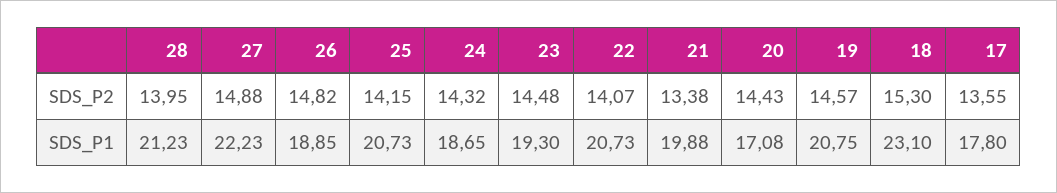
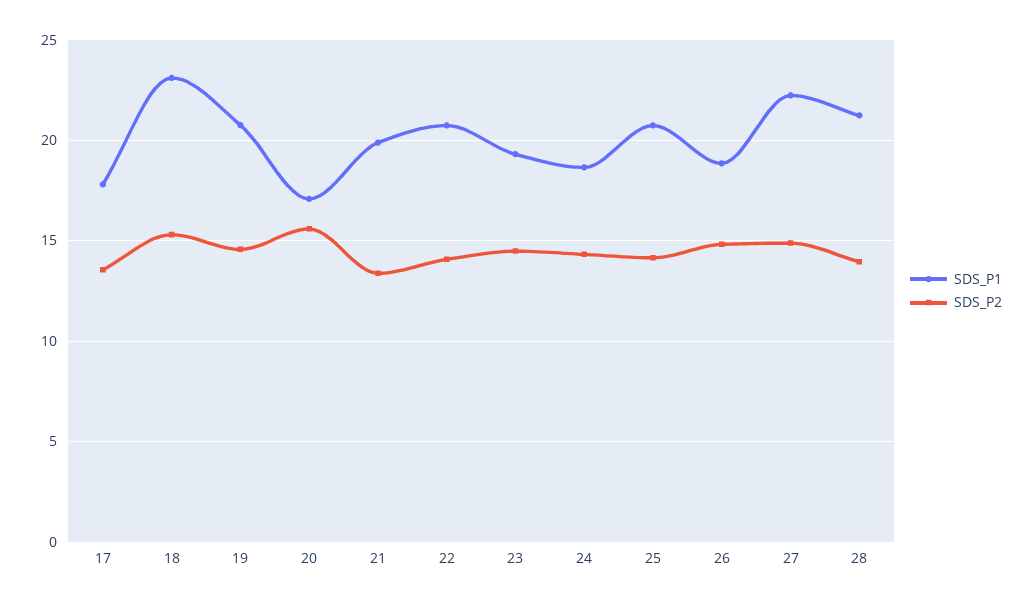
SDS_P2, 20: 14.43 -> 15.5

